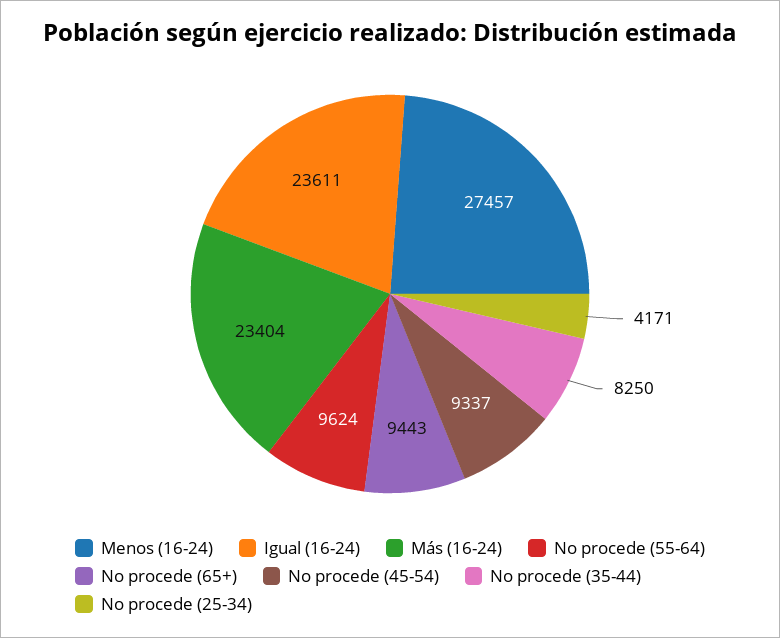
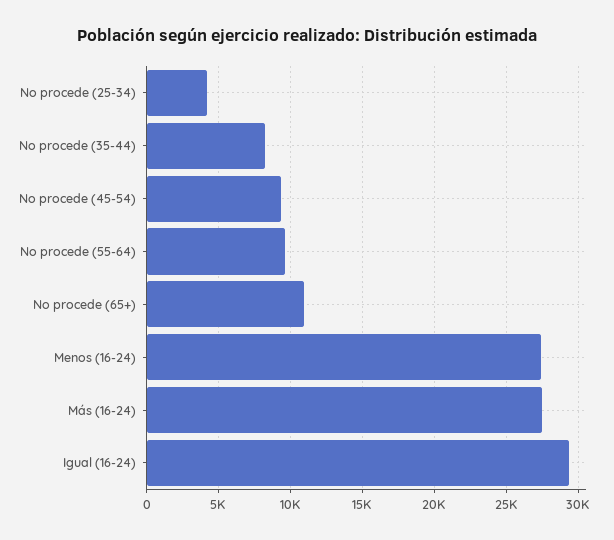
Igual (16-24): 23611 -> 29500
Más (16-24): 23404 -> 27500
No procede (65+): 9443 -> 11000

